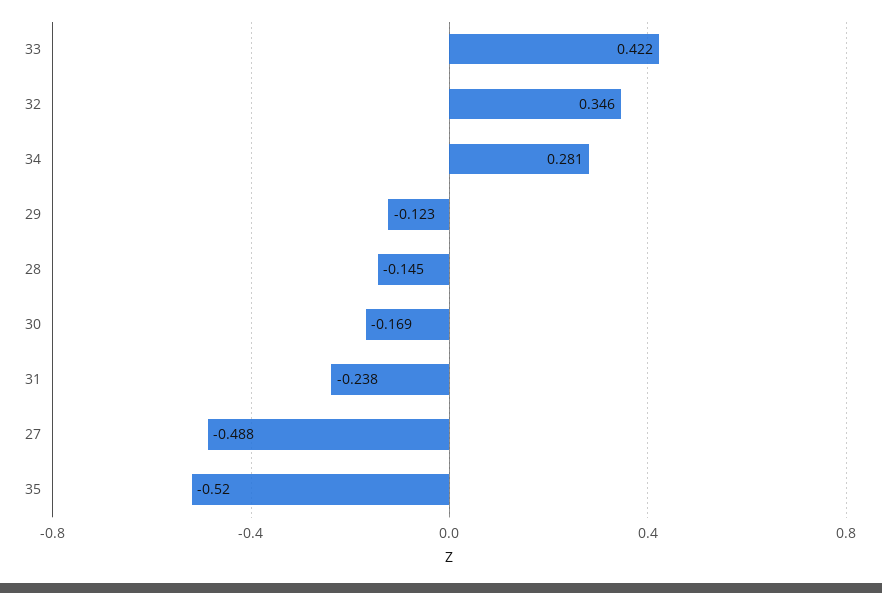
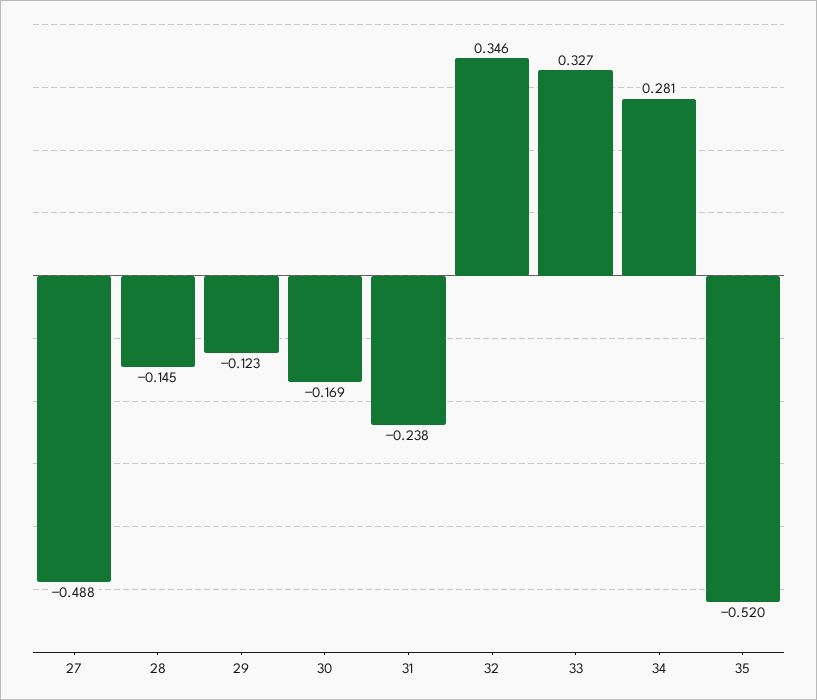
33: 0.422 -> 0.327

